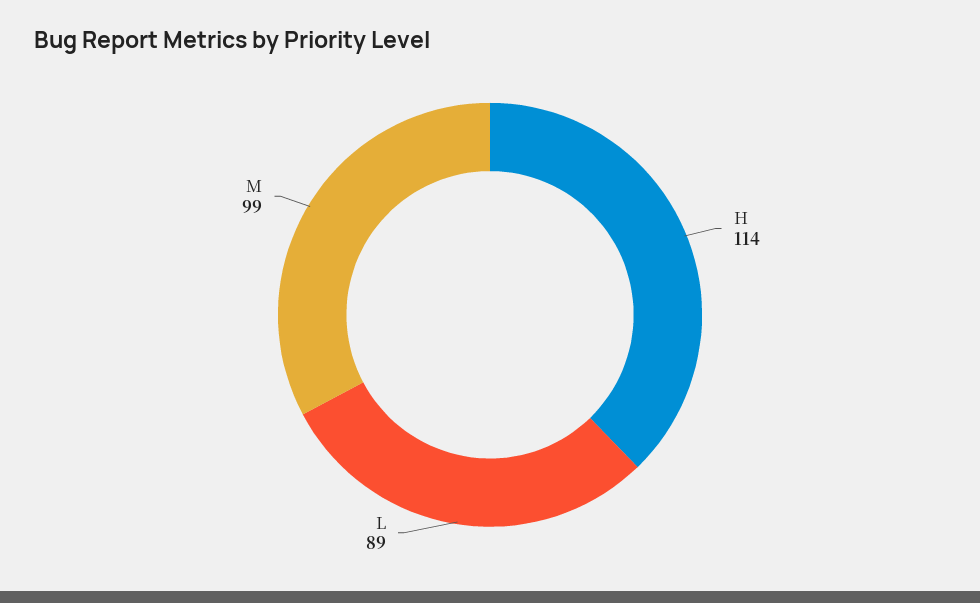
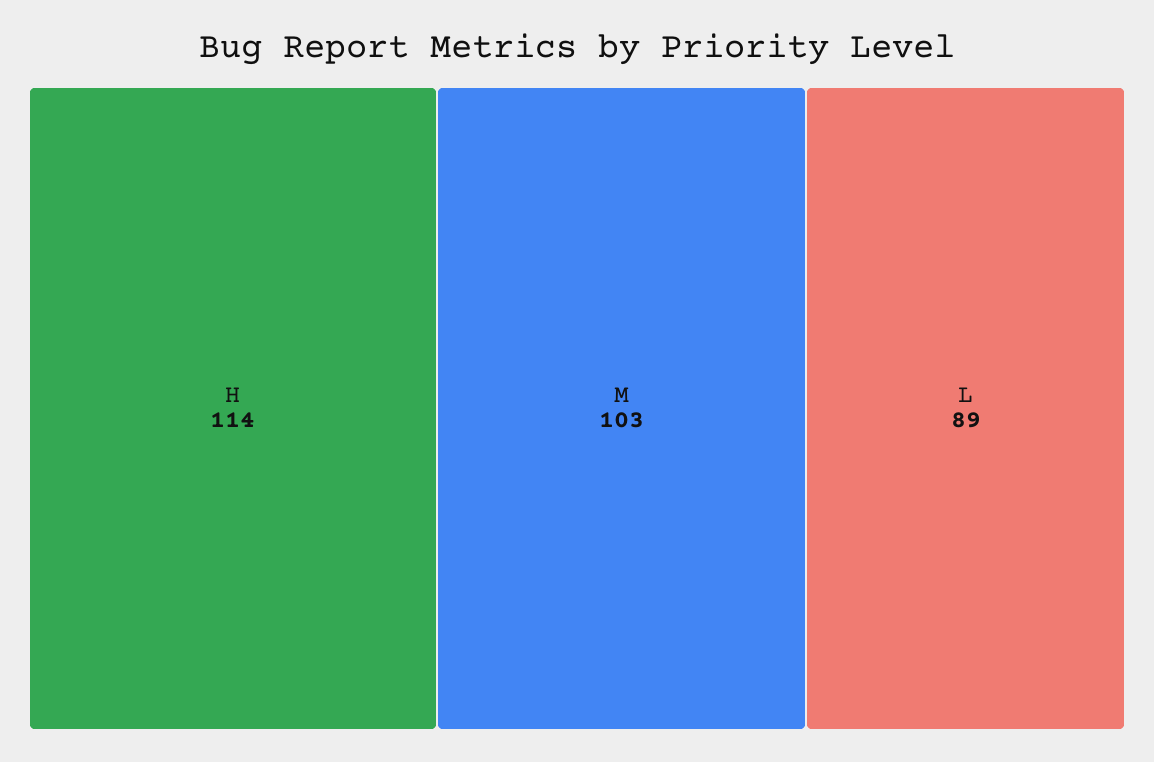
M: 99 -> 103

